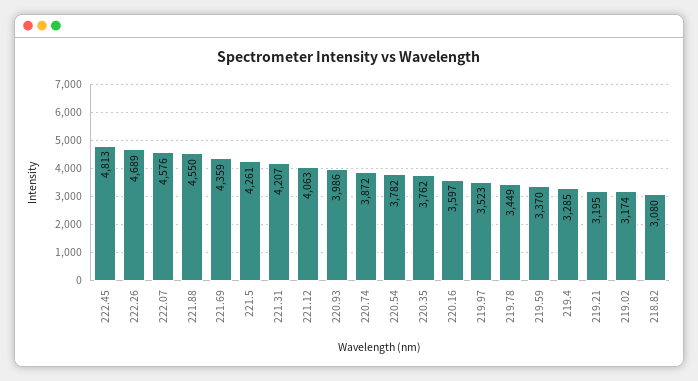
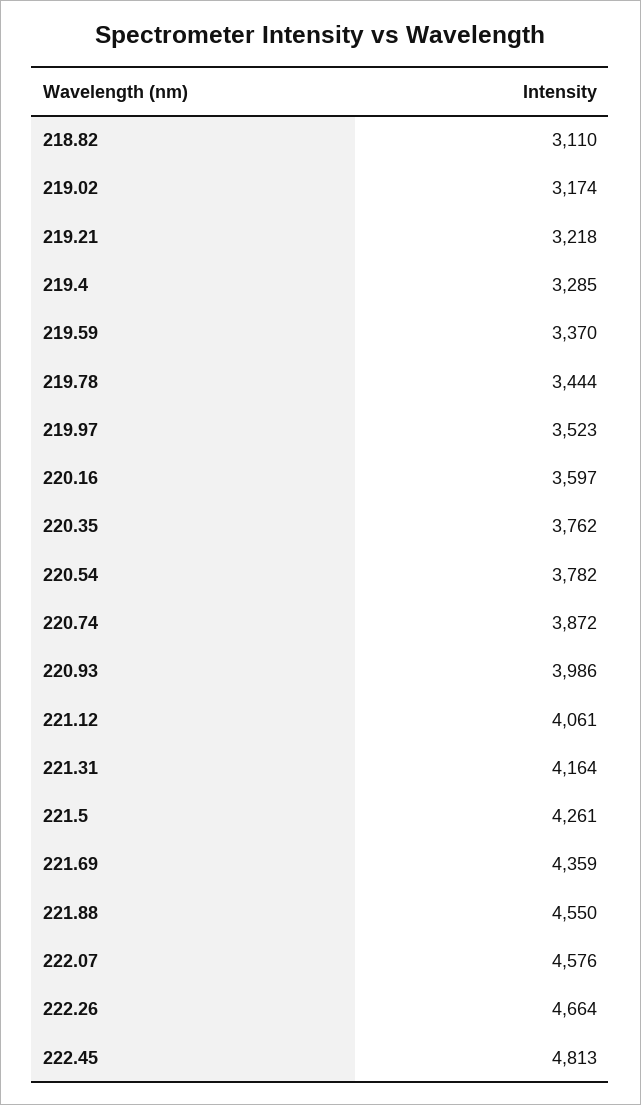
222.26: 4689 -> 4664
221.31: 4207 -> 4164
221.12: 4063 -> 4061
219.78: 3449 -> 3444
219.21: 3195 -> 3218
218.82: 3080 -> 3110

